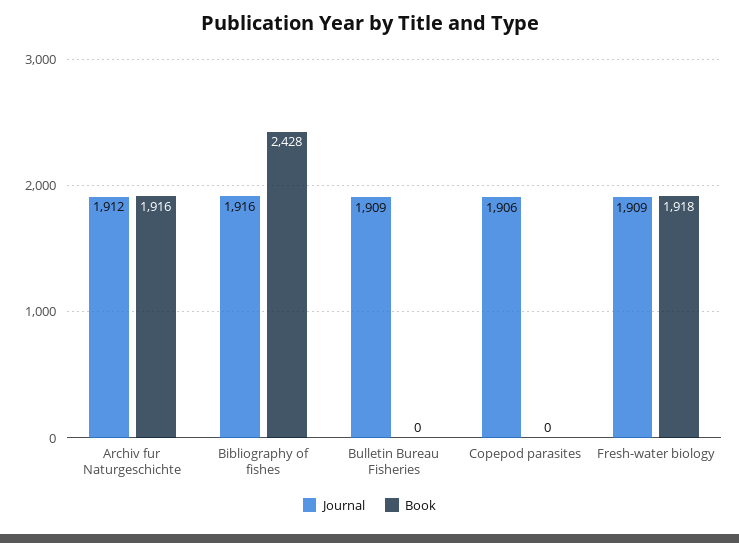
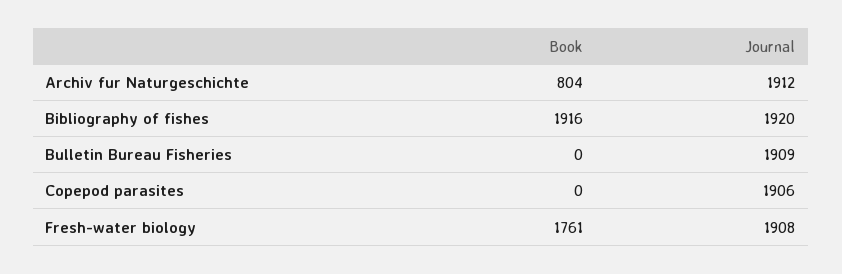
Book, Archiv fur Naturgeschichte: 1916 -> 804
Journal, Bibliography of fishes: 1916 -> 1920
Book, Bibliography of fishes: 2428 -> 1916
Journal, Fresh-water biology: 1909 -> 1908
Book, Fresh-water biology: 1918 -> 1761

